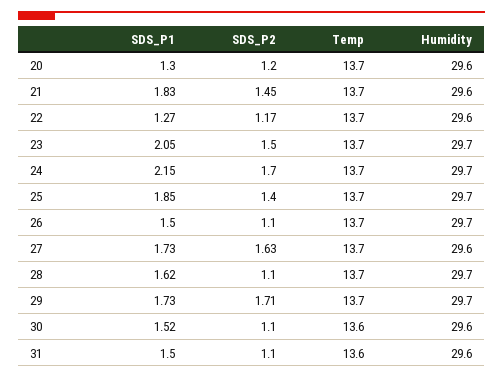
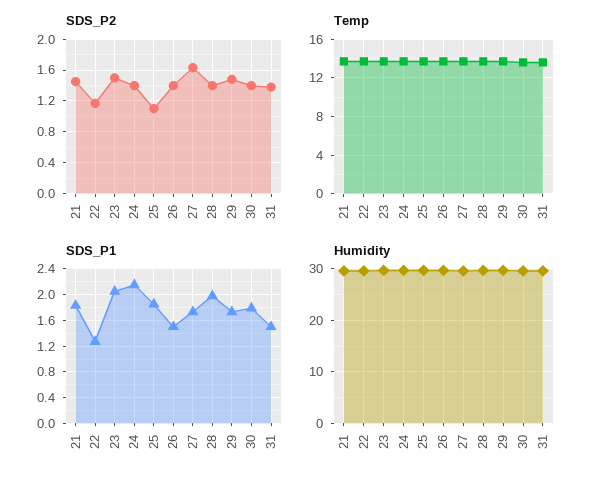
SDS_P1, 20: 1.3 -> none
SDS_P2, 20: 1.2 -> none
Temp, 20: 13.7 -> none
Humidity, 20: 29.6 -> none
SDS_P2, 24: 1.7 -> 1.4
SDS_P2, 25: 1.4 -> 1.1
SDS_P2, 26: 1.1 -> 1.4
SDS_P1, 28: 1.62 -> 2
SDS_P2, 28: 1.1 -> 1.4
SDS_P2, 29: 1.71 -> 1.5
SDS_P1, 30: 1.52 -> 1.8
SDS_P2, 30: 1.1 -> 1.4
SDS_P2, 31: 1.1 -> 1.4

